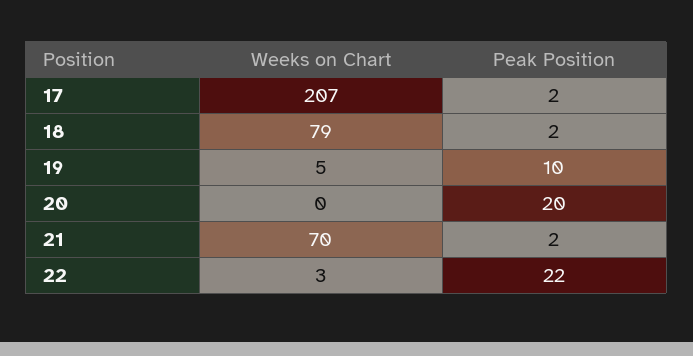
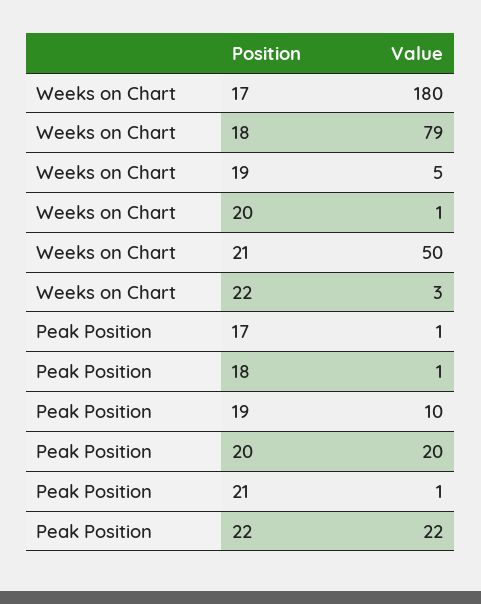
Weeks on Chart, 17: 207 -> 180
Peak Position, 17: 2 -> 1
Peak Position, 18: 2 -> 1
Weeks on Chart, 20: 0 -> 1
Weeks on Chart, 21: 70 -> 50
Peak Position, 21: 2 -> 1

